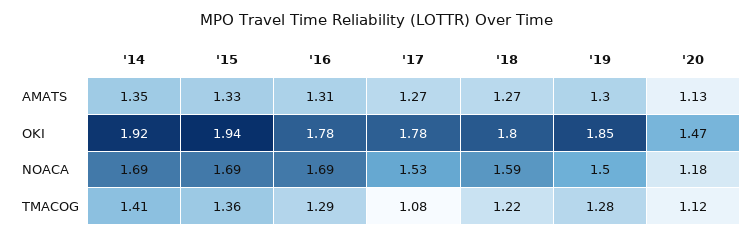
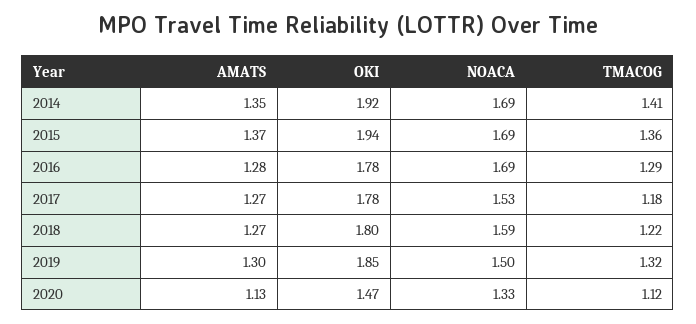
'15, AMATS: 1.33 -> 1.37
'16, AMATS: 1.31 -> 1.28
'20, NOACA: 1.18 -> 1.33
'17, TMACOG: 1.08 -> 1.18
'19, TMACOG: 1.28 -> 1.32

